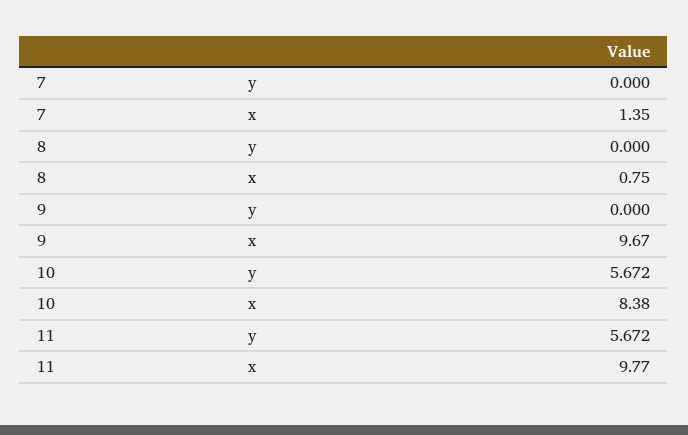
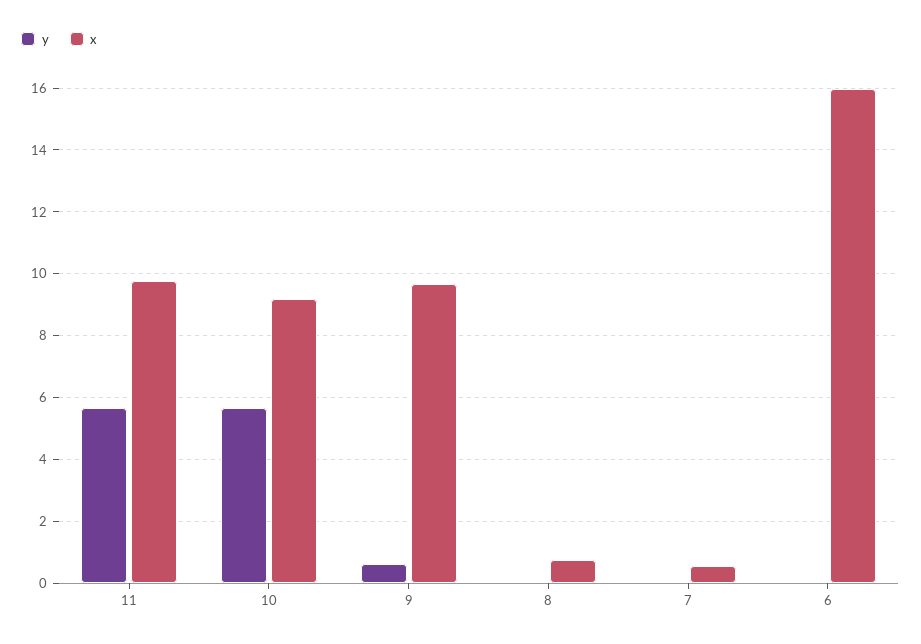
x, 7: 1.35 -> 0.6
y, 9: 0 -> 0.6
x, 10: 8.38 -> 9.2
y, 6: none -> 0
x, 6: none -> 16

